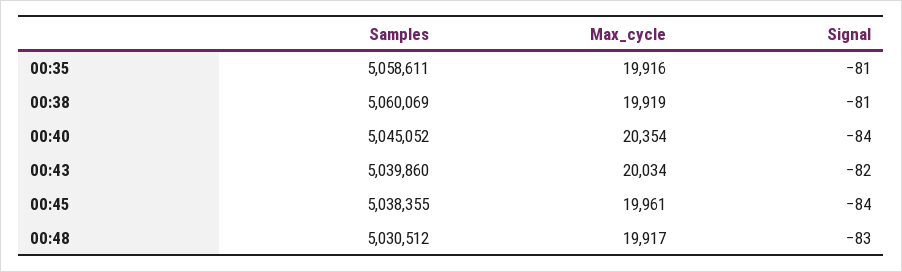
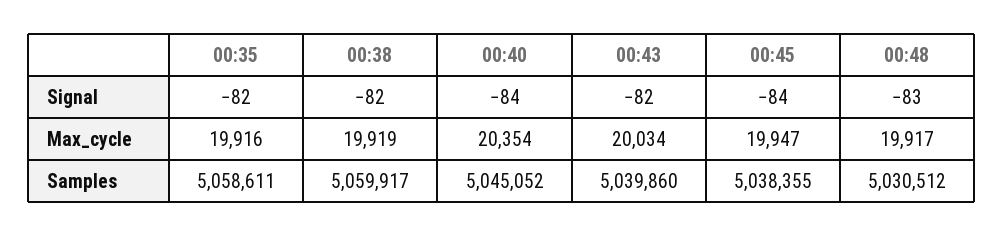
Signal, 00:35: -81 -> -82
Samples, 00:38: 5060069 -> 5059917
Signal, 00:38: -81 -> -82
Max_cycle, 00:45: 19961 -> 19947

